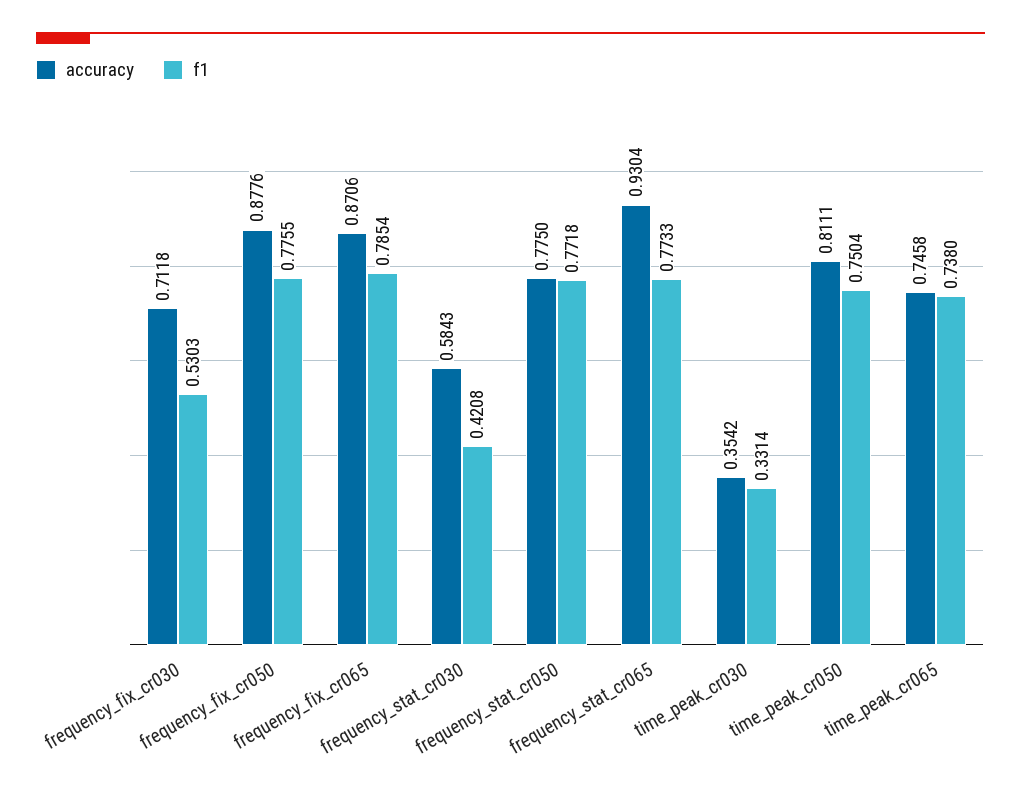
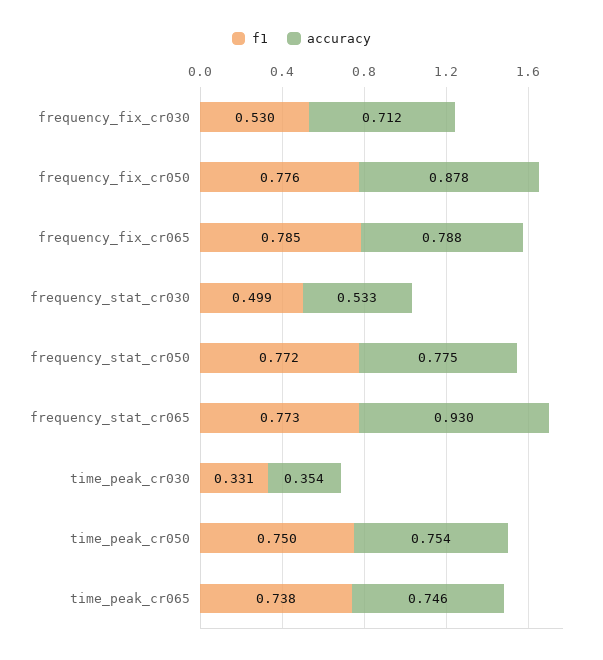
accuracy, frequency_fix_cr065: 0.8706 -> 0.788
accuracy, frequency_stat_cr030: 0.5843 -> 0.533
f1, frequency_stat_cr030: 0.4208 -> 0.499
accuracy, time_peak_cr050: 0.8111 -> 0.754

